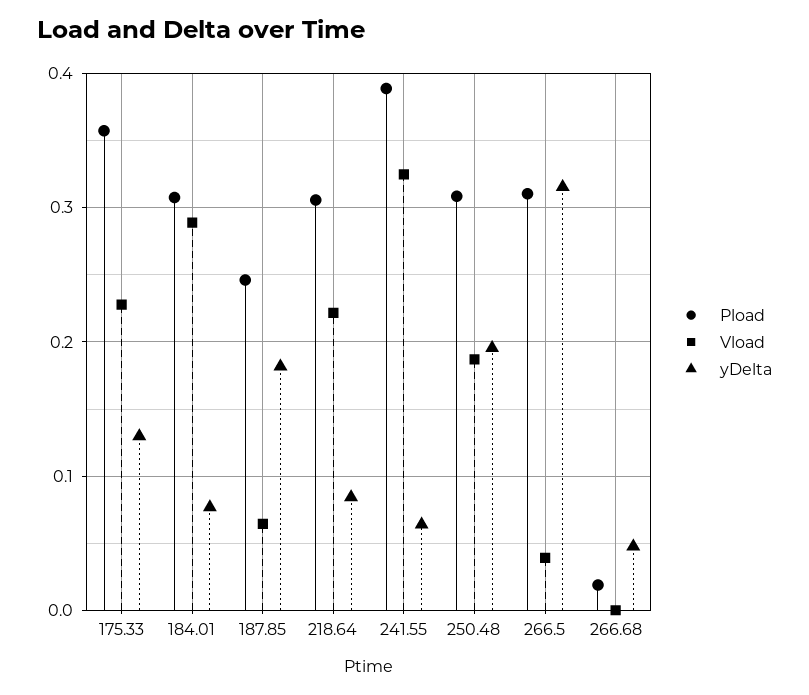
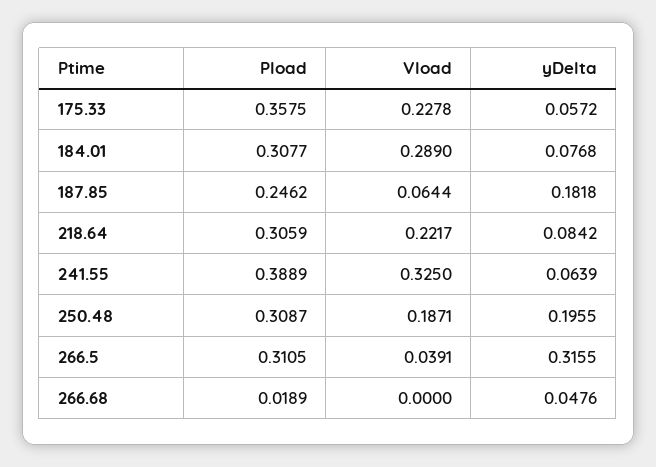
yDelta, 175.33: 0.13 -> 0.0572

